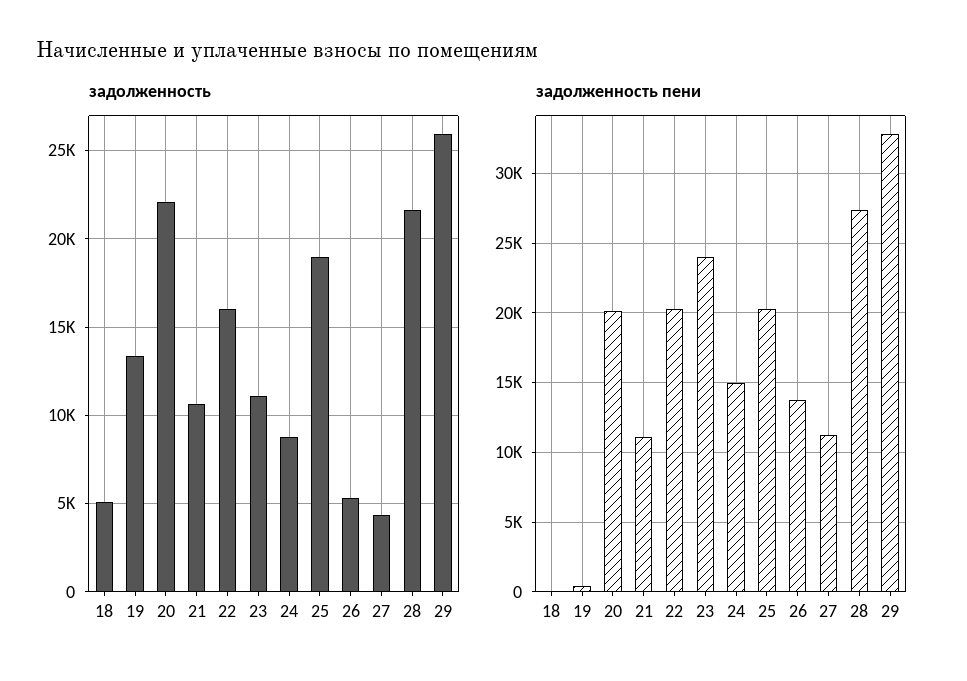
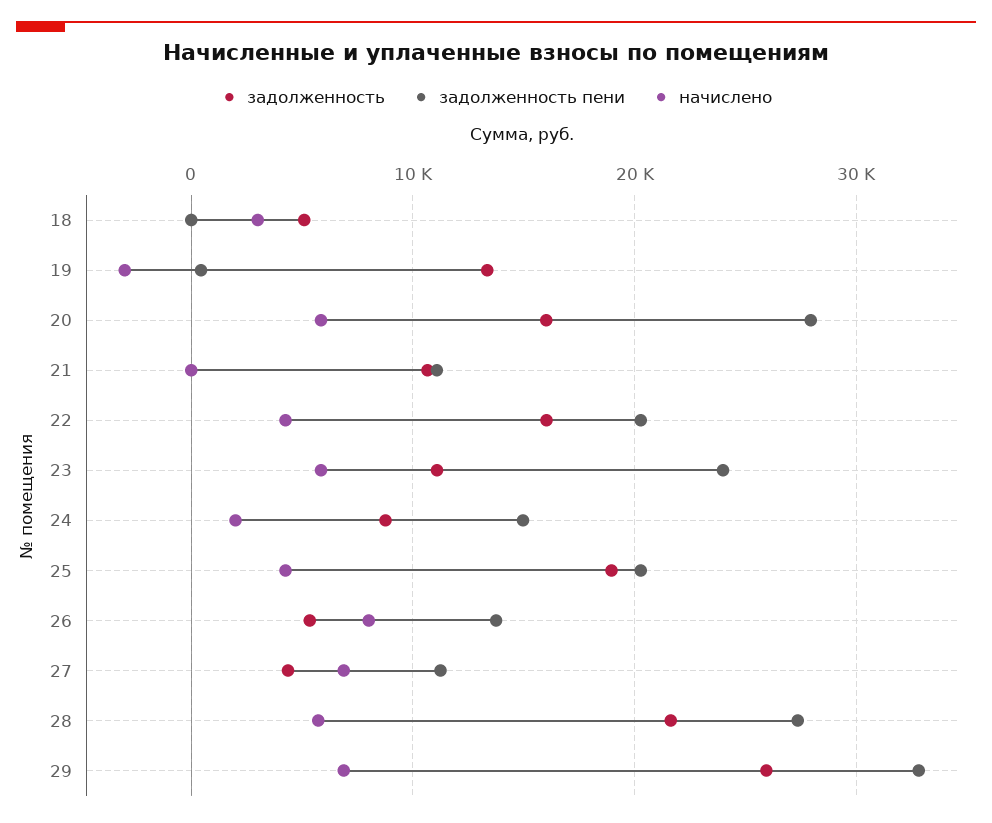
задолженность, 20: 22000 -> 16000
задолженность пени, 20: 20000 -> 28000
начислено, 18: none -> 3000
начислено, 19: none -> -3000
начислено, 20: none -> 6000
начислено, 21: none -> 0
начислено, 22: none -> 4000
начислено, 23: none -> 6000
начислено, 24: none -> 2000
начислено, 25: none -> 4000
начислено, 26: none -> 8000
начислено, 27: none -> 7000
начислено, 28: none -> 6000
начислено, 29: none -> 7000

